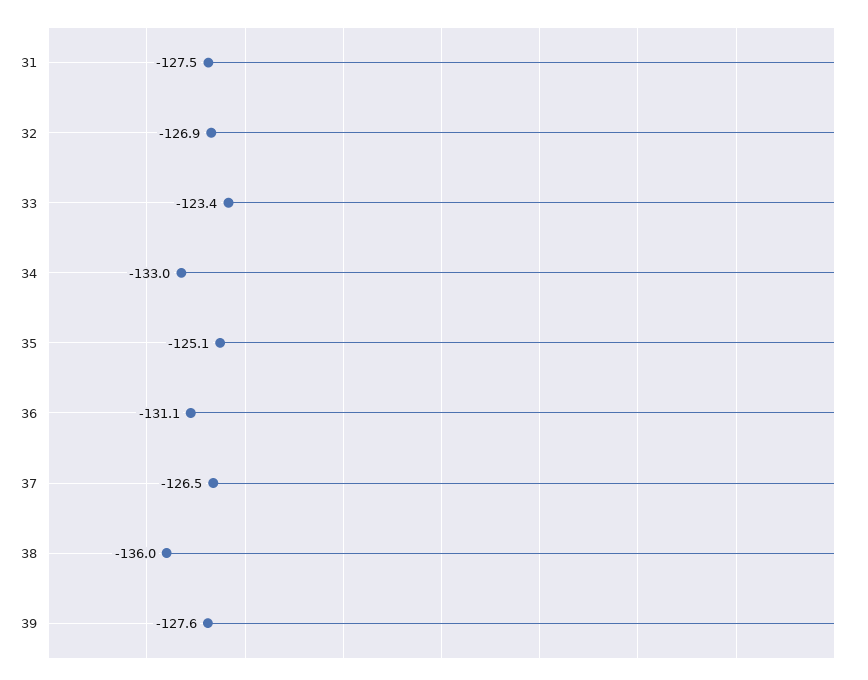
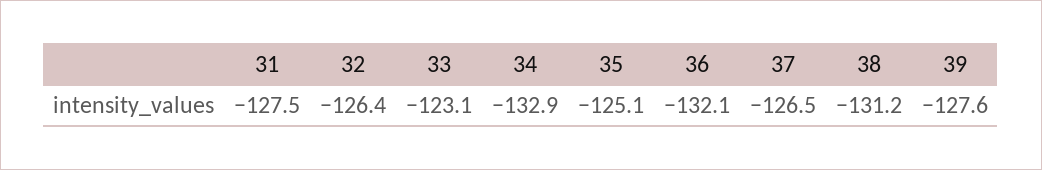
32: -126.9 -> -126.4
33: -123.4 -> -123.1
34: -133 -> -132.9
36: -131.1 -> -132.1
38: -136 -> -131.2

